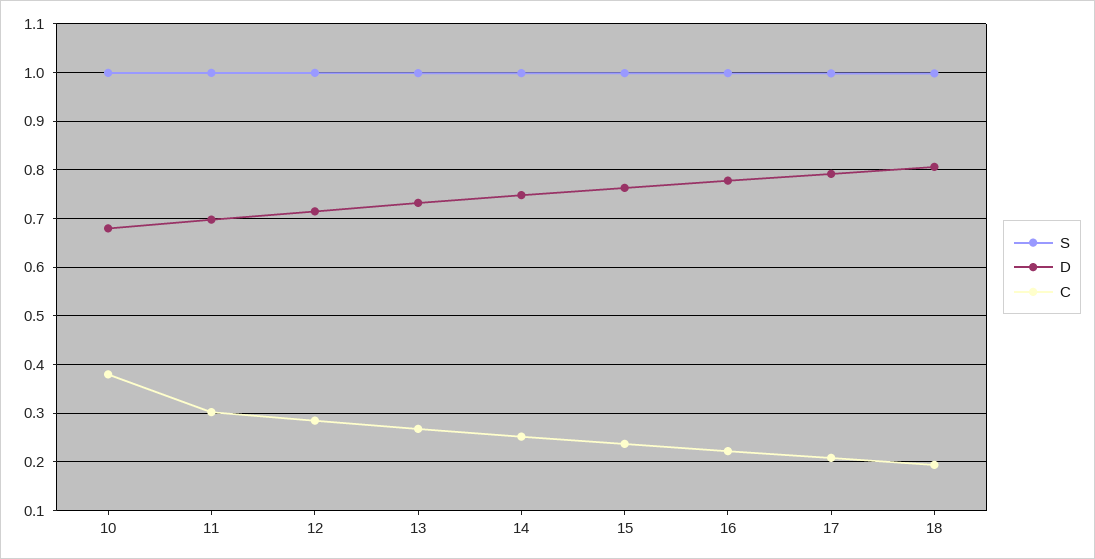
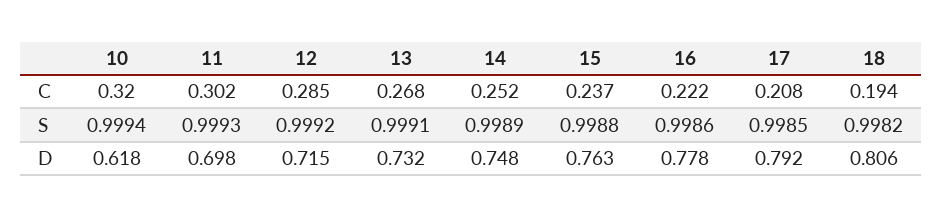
D, 10: 0.68 -> 0.618
C, 10: 0.38 -> 0.32

